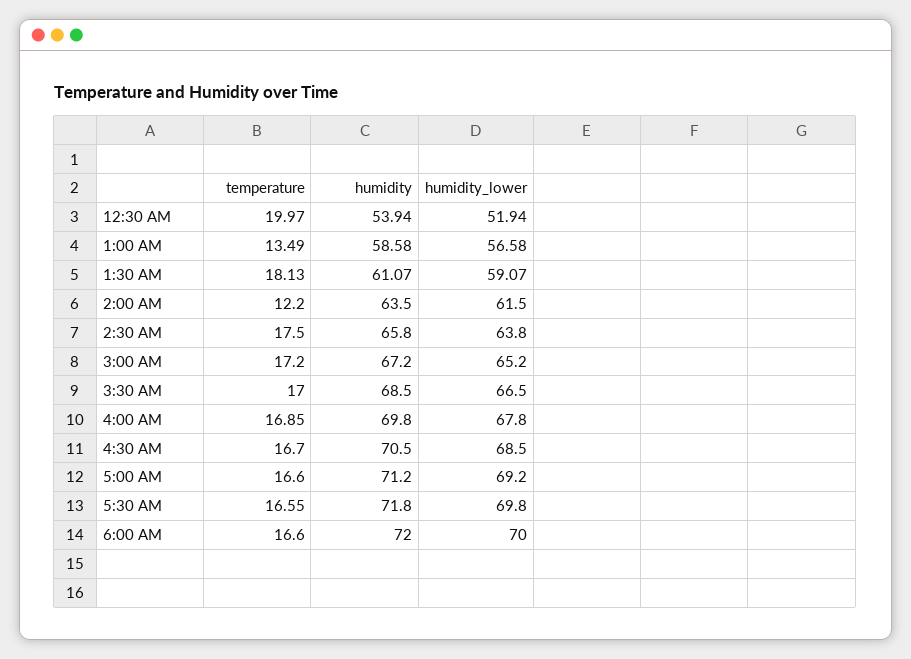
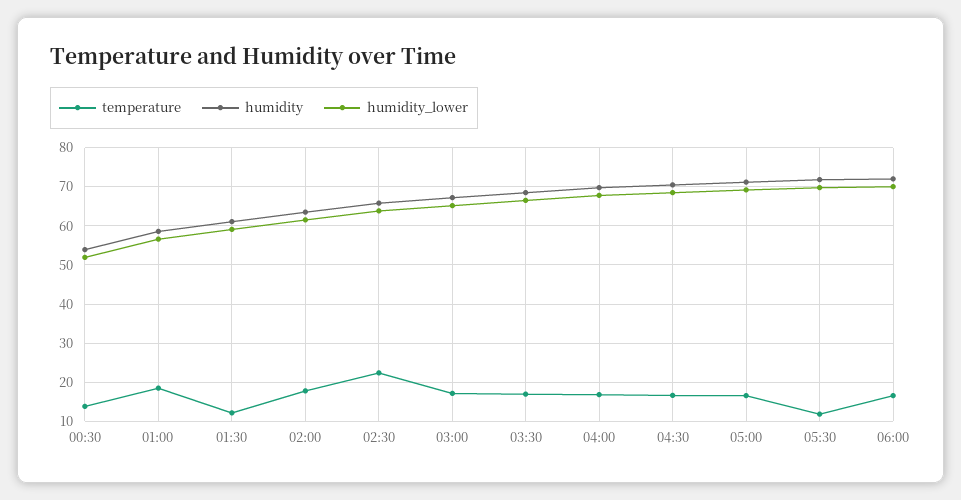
temperature, 12:30 AM: 19.97 -> 14
temperature, 1:00 AM: 13.49 -> 18
temperature, 1:30 AM: 18.13 -> 12
temperature, 2:00 AM: 12.2 -> 18
temperature, 2:30 AM: 17.5 -> 22
temperature, 5:30 AM: 16.55 -> 12

